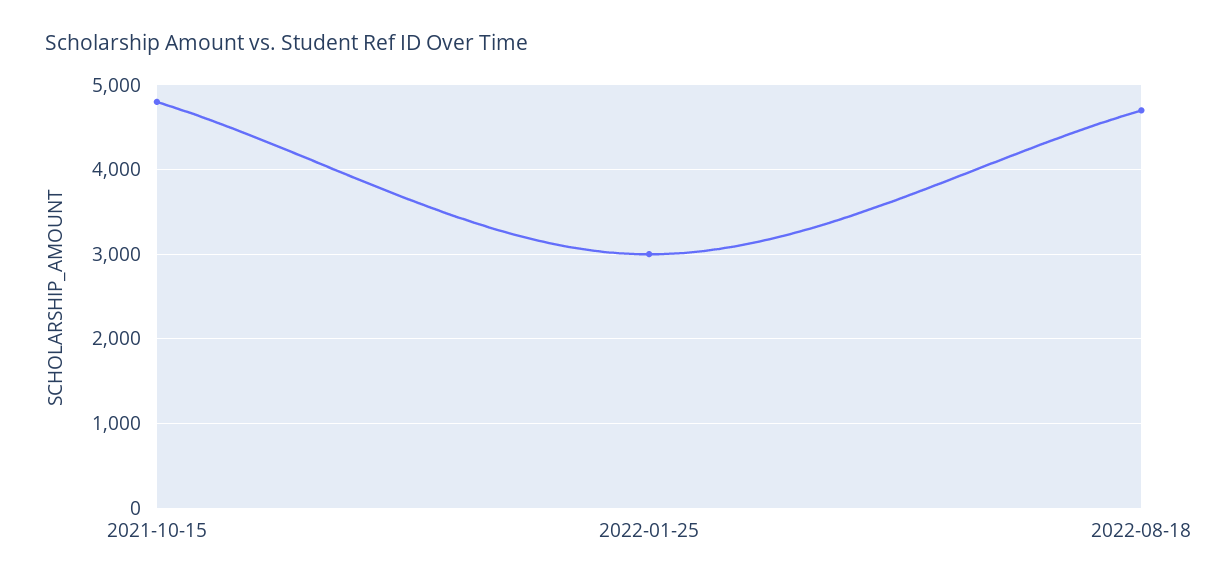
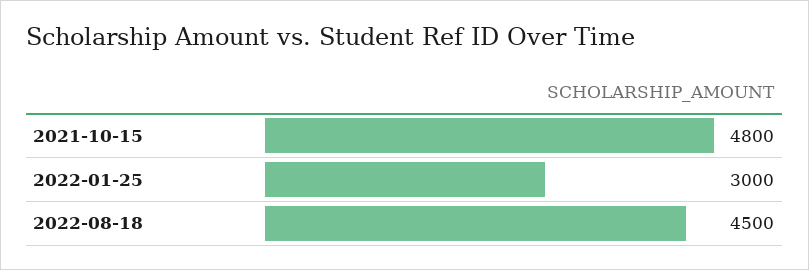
2022-08-18: 4700 -> 4500

